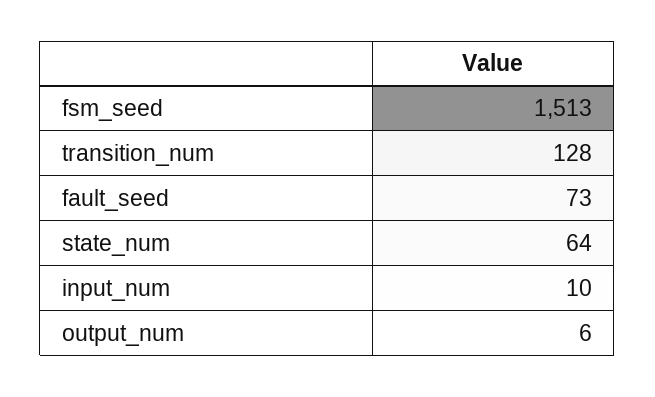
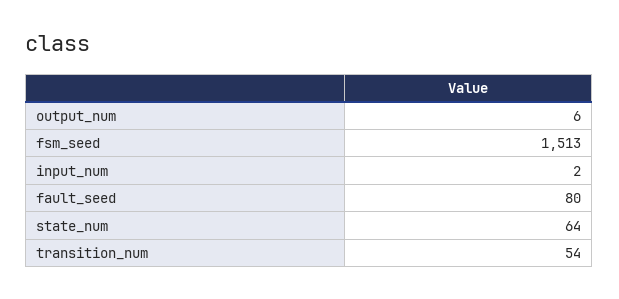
transition_num: 128 -> 54
fault_seed: 73 -> 80
input_num: 10 -> 2

